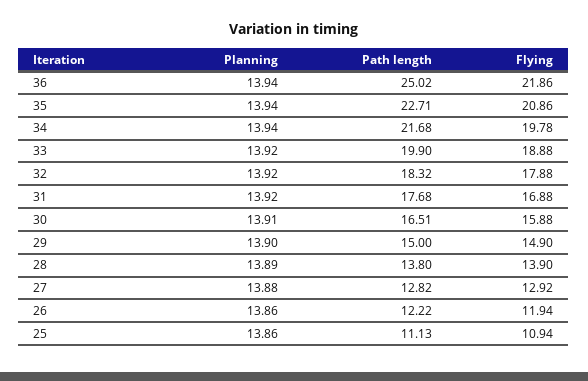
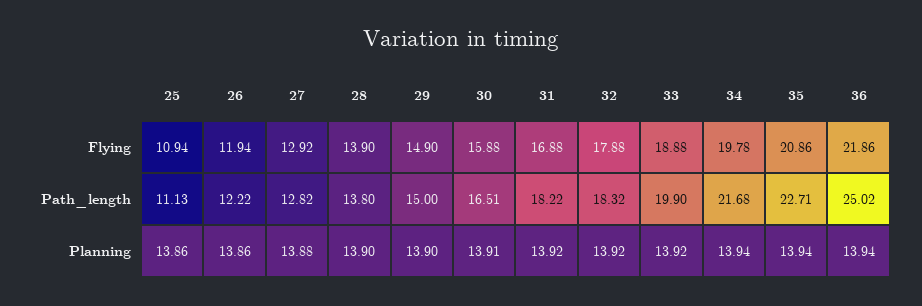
Path length, 31: 17.68 -> 18.22
Planning, 28: 13.89 -> 13.9

